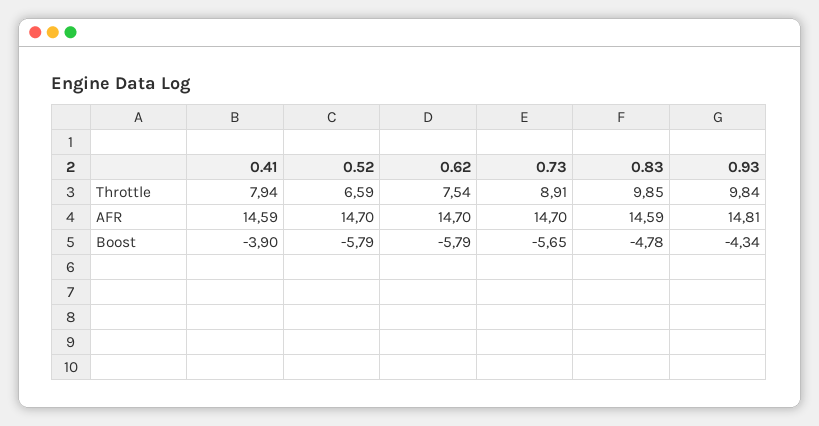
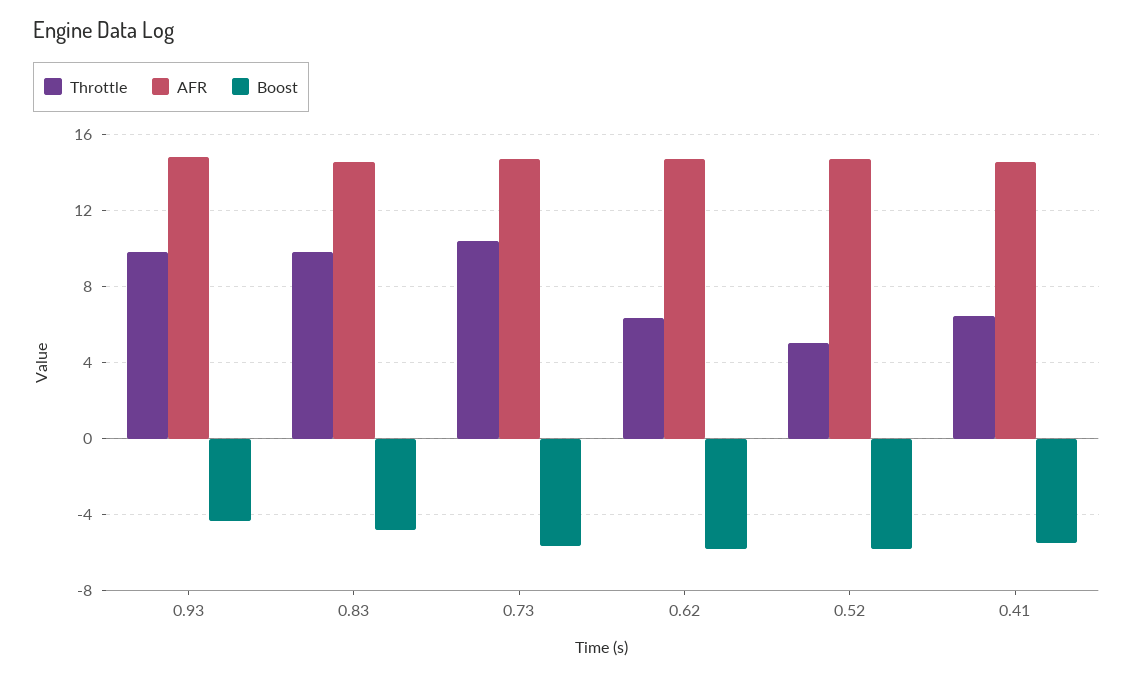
Throttle, 0.41: 7.94 -> 6.5
Throttle, 0.52: 6.59 -> 5
Throttle, 0.62: 7.54 -> 6.5
Throttle, 0.73: 8.91 -> 10.5
Boost, 0.41: -3.9 -> -5.5

